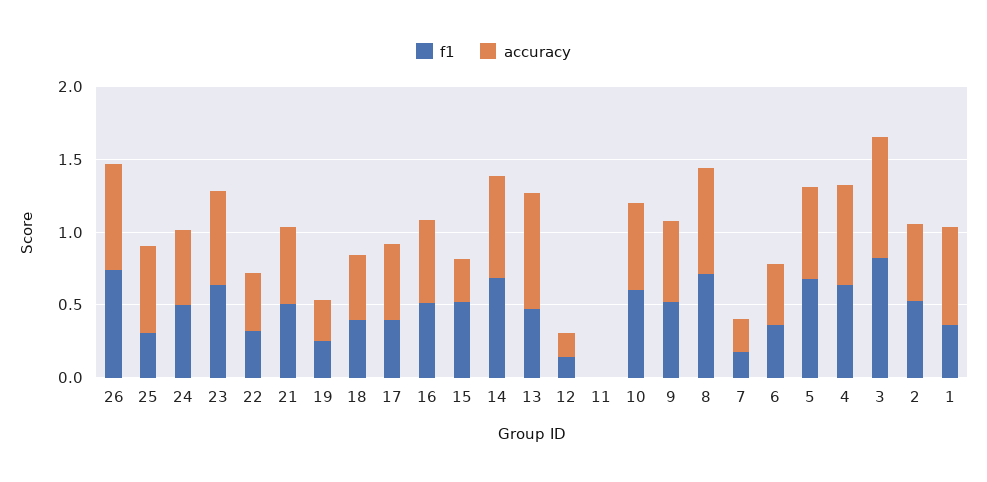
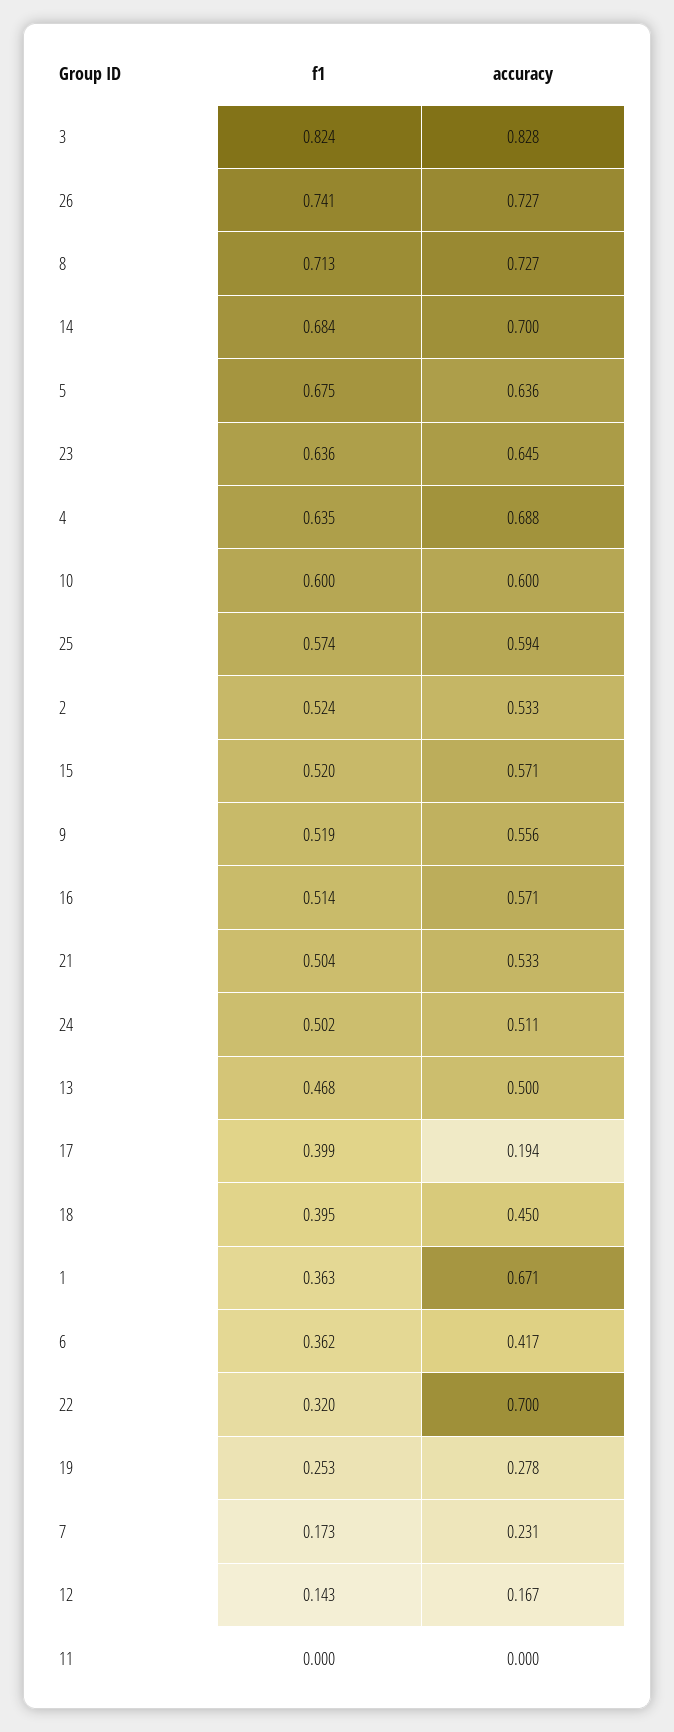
f1, 25: 0.3 -> 0.574
accuracy, 22: 0.4 -> 0.7
accuracy, 17: 0.5 -> 0.194
accuracy, 15: 0.3 -> 0.571
accuracy, 13: 0.8 -> 0.5

